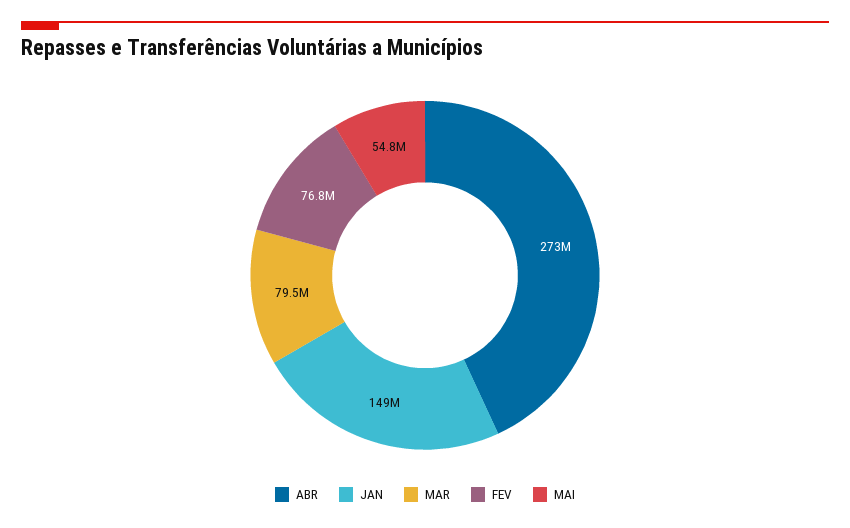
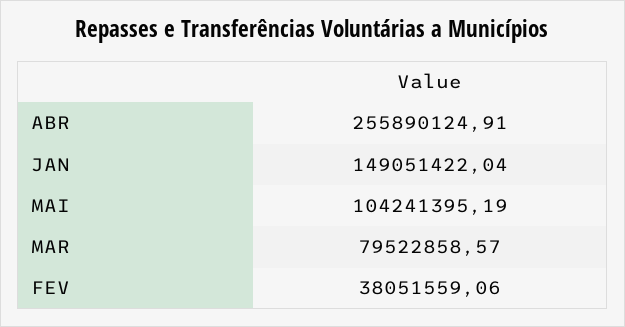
ABR: 273000000 -> 255890124.91
FEV: 76800000 -> 38051559.06
MAI: 54800000 -> 104241395.19

